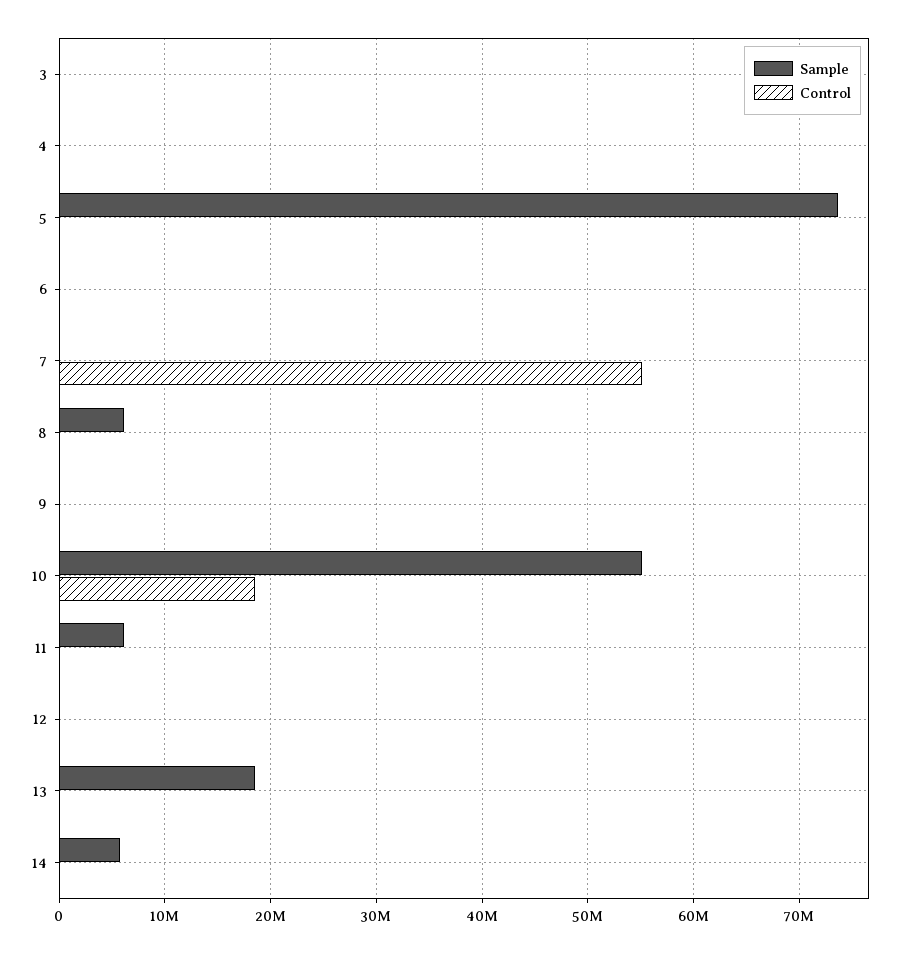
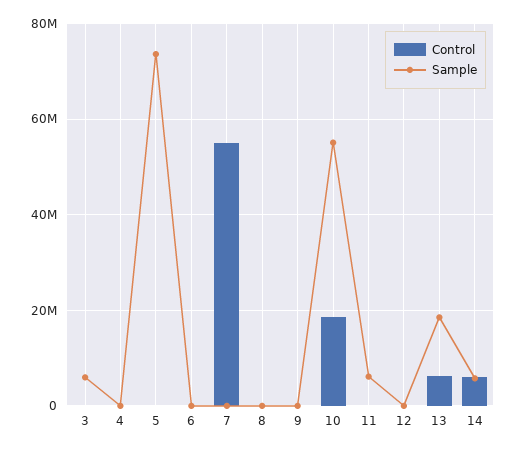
Sample, 3: 0 -> 6000000
Sample, 8: 6000000 -> 0
Control, 13: 0 -> 6000000
Control, 14: 0 -> 6000000

